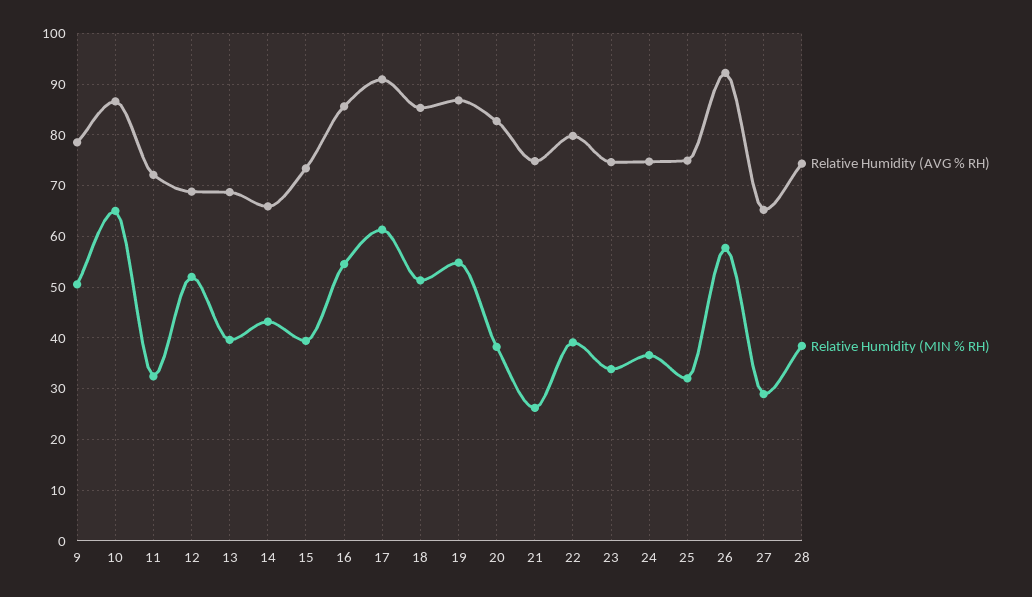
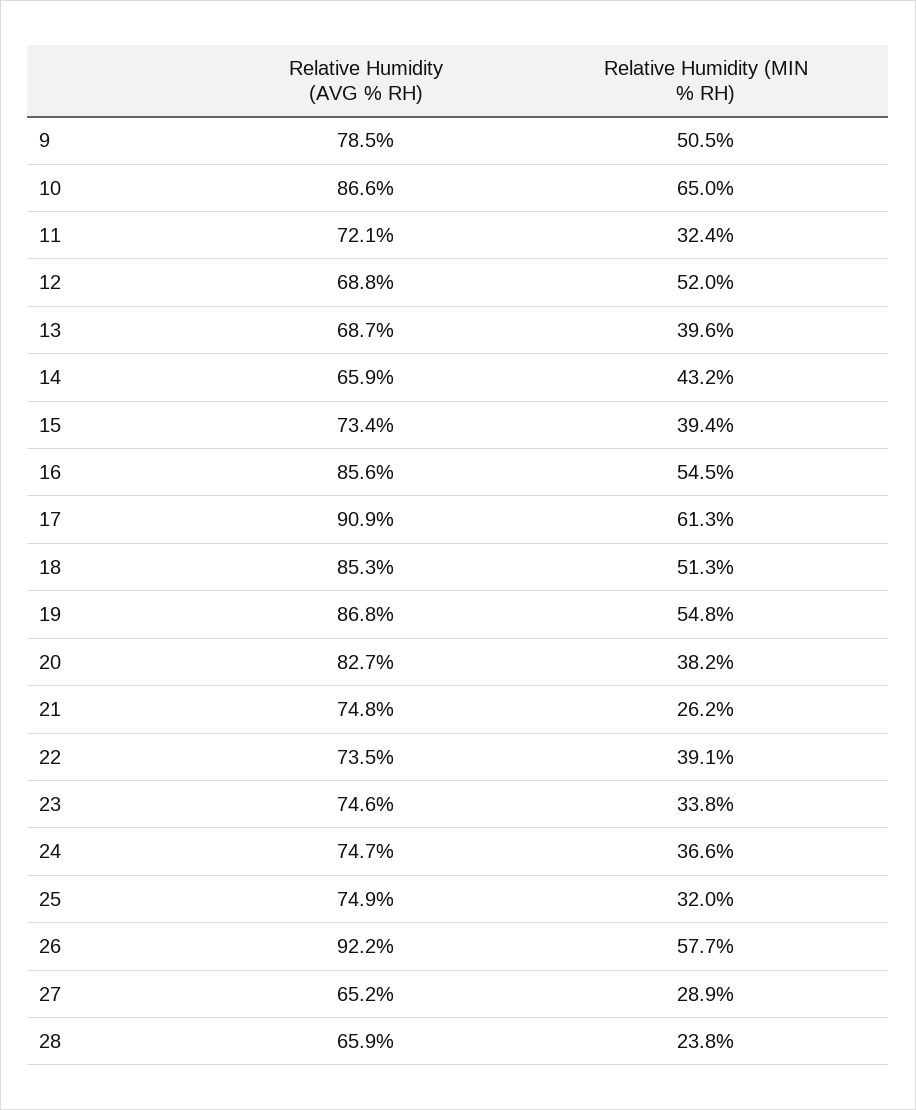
Relative Humidity (AVG % RH), 22: 80 -> 73.5
Relative Humidity (AVG % RH), 28: 74 -> 65.9
Relative Humidity (MIN % RH), 28: 38 -> 23.8

